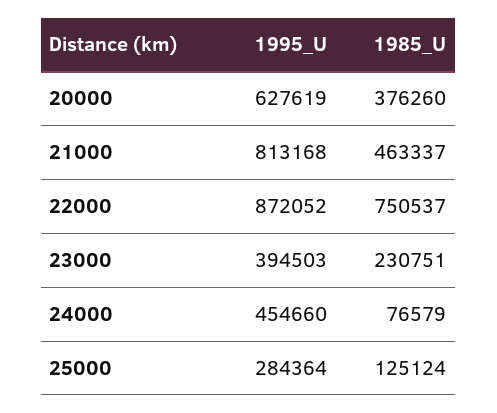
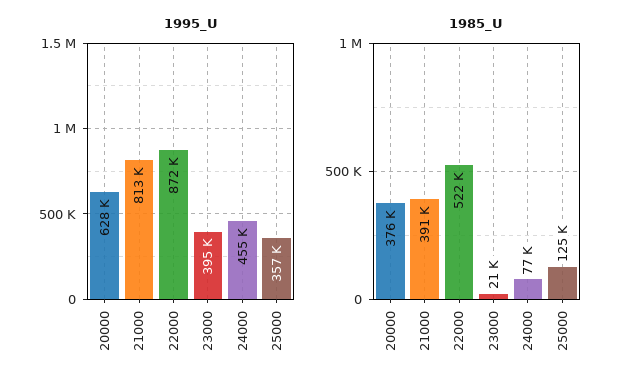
1985_U, 21000: 463337 -> 391000
1985_U, 22000: 750537 -> 522000
1985_U, 23000: 230751 -> 21000
1995_U, 25000: 284364 -> 357000

